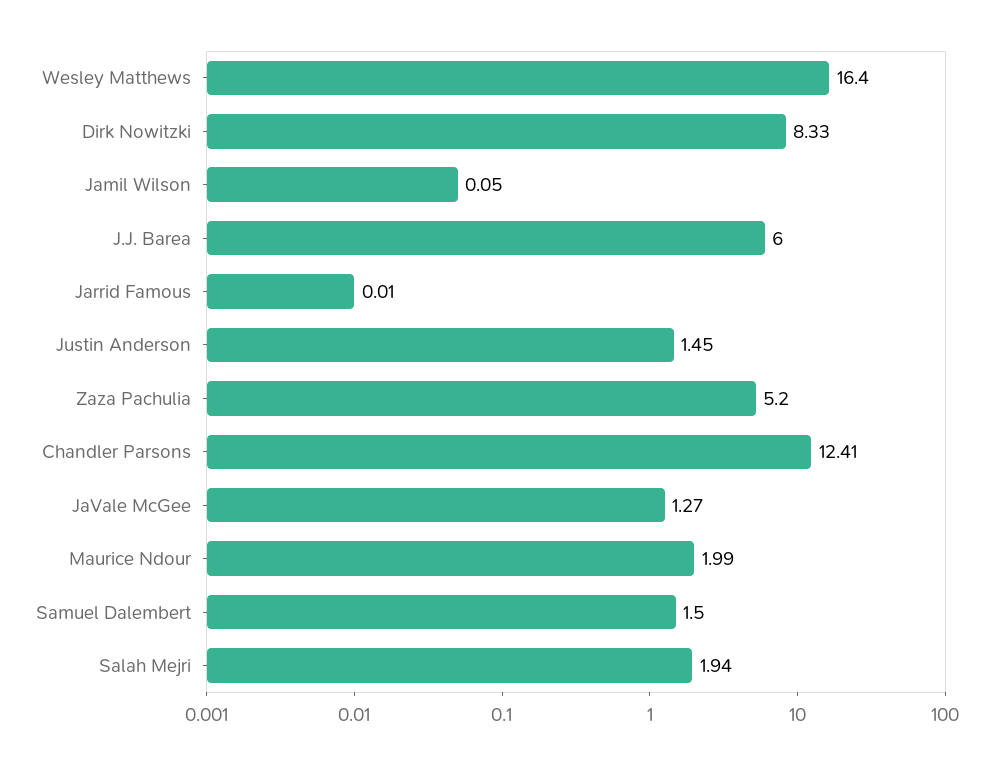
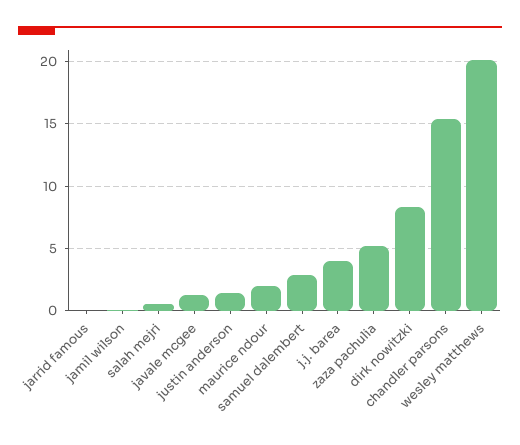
Wesley Matthews: 16.4 -> 20
J.J. Barea: 6 -> 4
Chandler Parsons: 12.41 -> 15.5
Samuel Dalembert: 1.5 -> 3
Salah Mejri: 1.94 -> 0.5

